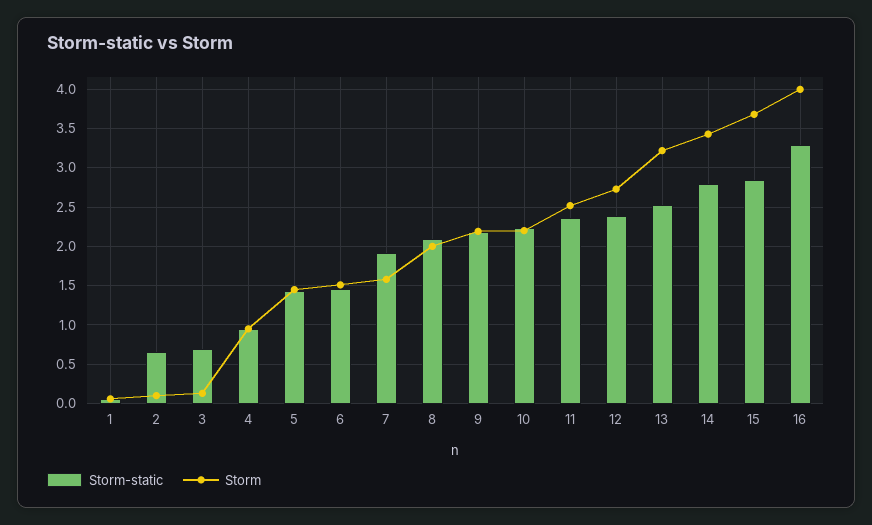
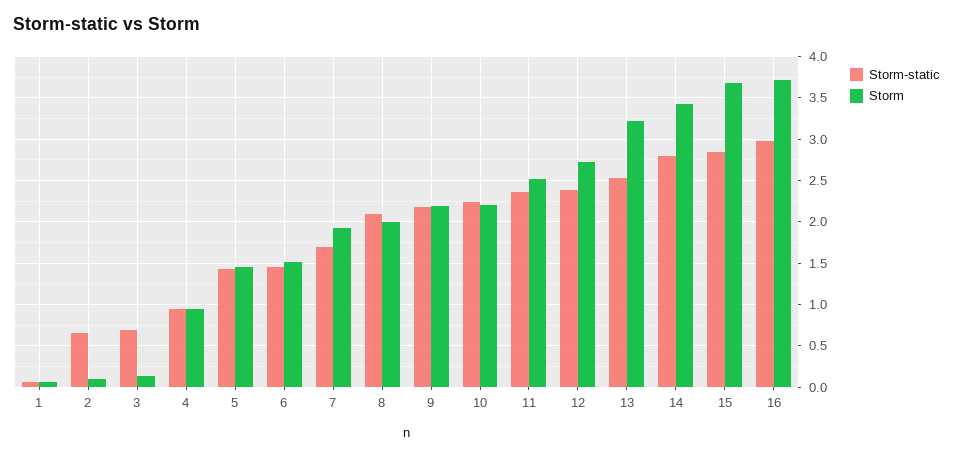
Storm-static, 7: 1.9 -> 1.7
Storm, 7: 1.6 -> 1.9
Storm-static, 16: 3.3 -> 3
Storm, 16: 4 -> 3.7

